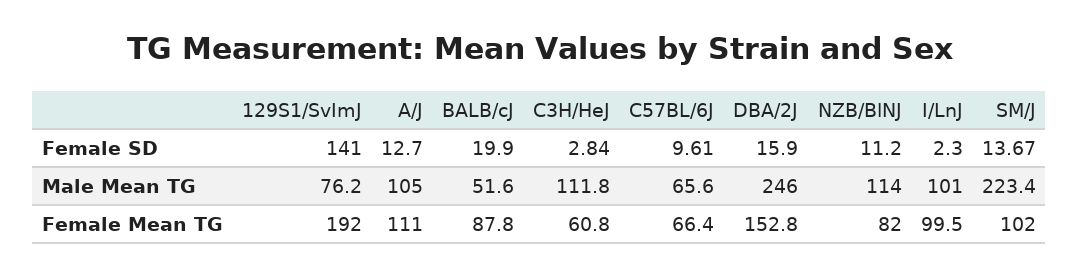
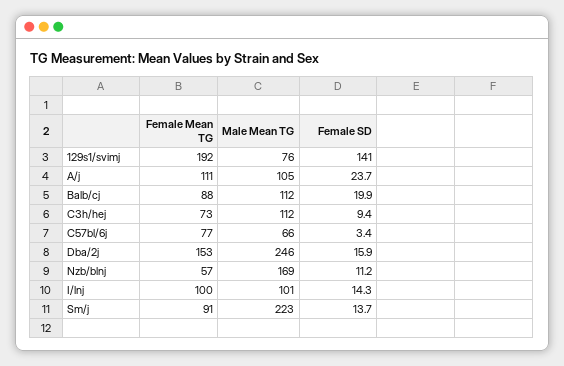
A/J, Female SD: 12.7 -> 23.7
C3H/HeJ, Female SD: 2.84 -> 9.4
C57BL/6J, Female SD: 9.61 -> 3.4
I/LnJ, Female SD: 2.3 -> 14.3
BALB/cJ, Male Mean TG: 51.6 -> 112
NZB/BlNJ, Male Mean TG: 114 -> 169
C3H/HeJ, Female Mean TG: 60.8 -> 73
C57BL/6J, Female Mean TG: 66.4 -> 77
NZB/BlNJ, Female Mean TG: 82 -> 57
SM/J, Female Mean TG: 102 -> 91

